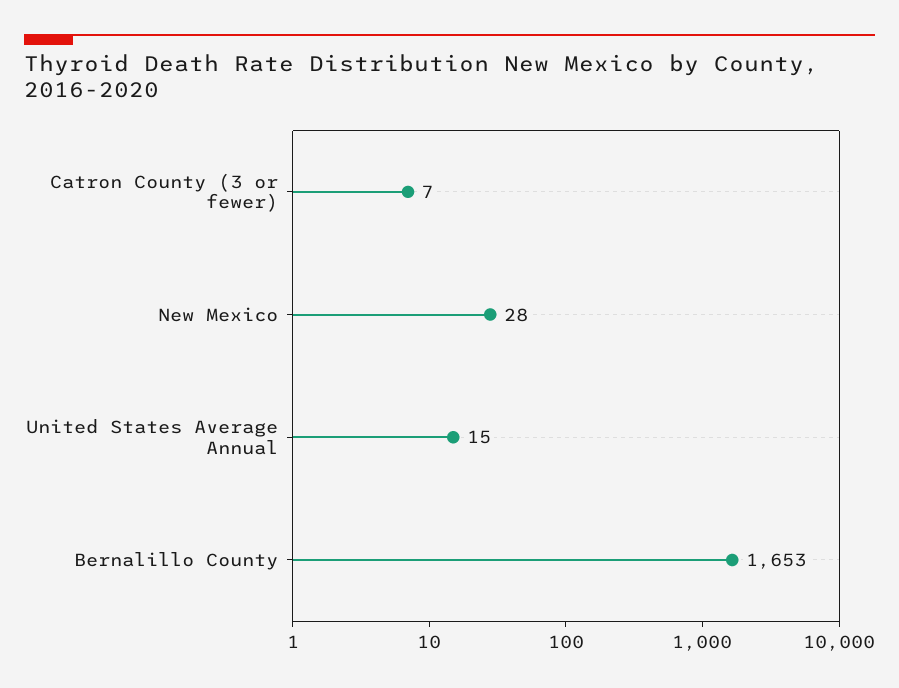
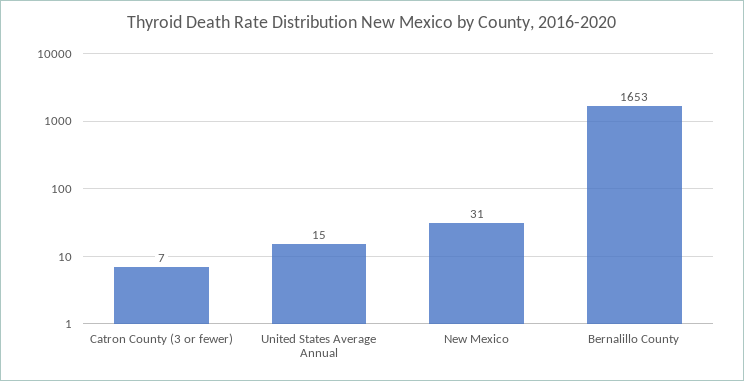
New Mexico: 28 -> 31

